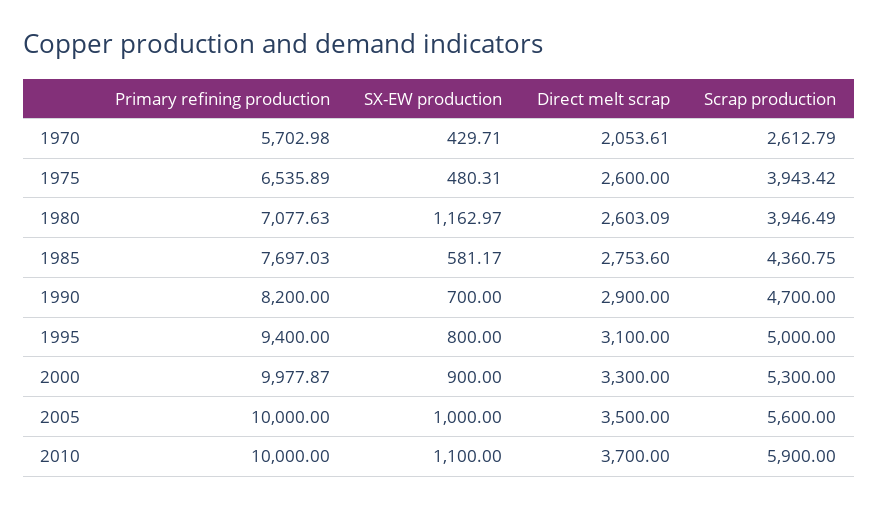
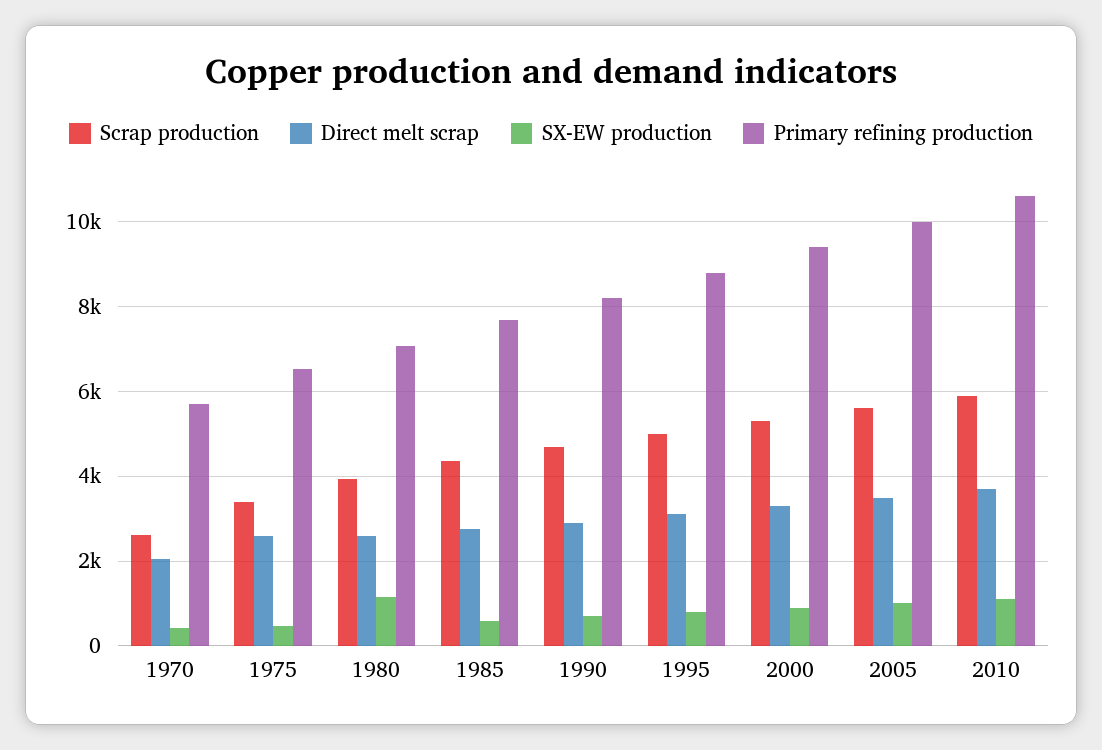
Scrap production, 1975: 3943.42 -> 3400
Primary refining production, 1995: 9400 -> 8800
Primary refining production, 2000: 9977.87 -> 9400
Primary refining production, 2010: 10000 -> 10600

